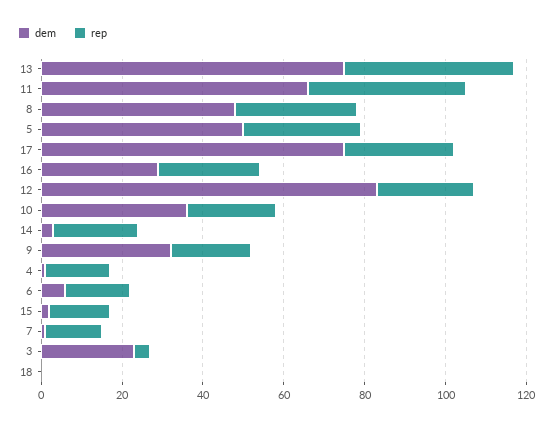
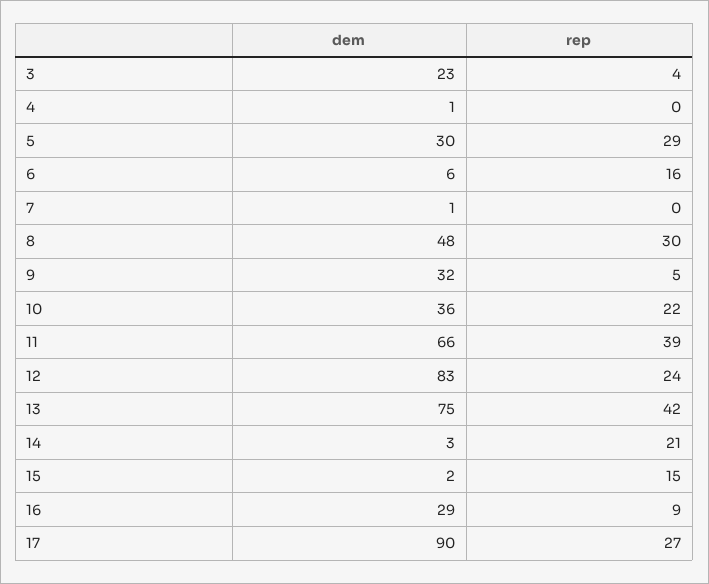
dem, 5: 50 -> 30
dem, 17: 75 -> 90
rep, 16: 25 -> 9
rep, 9: 20 -> 5
rep, 4: 15 -> 0
rep, 7: 15 -> 0
dem, 18: 0 -> none
rep, 18: 0 -> none

